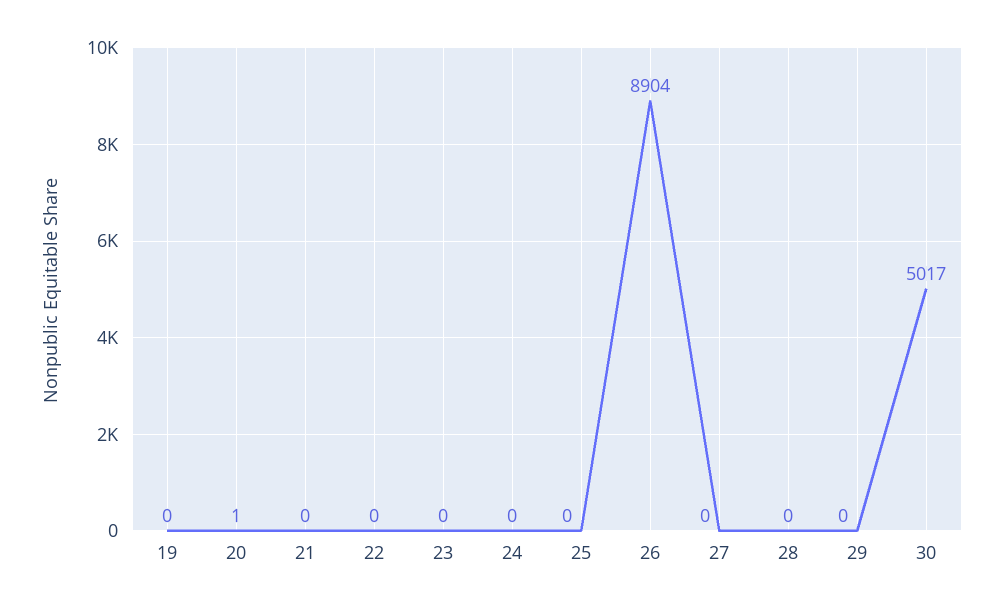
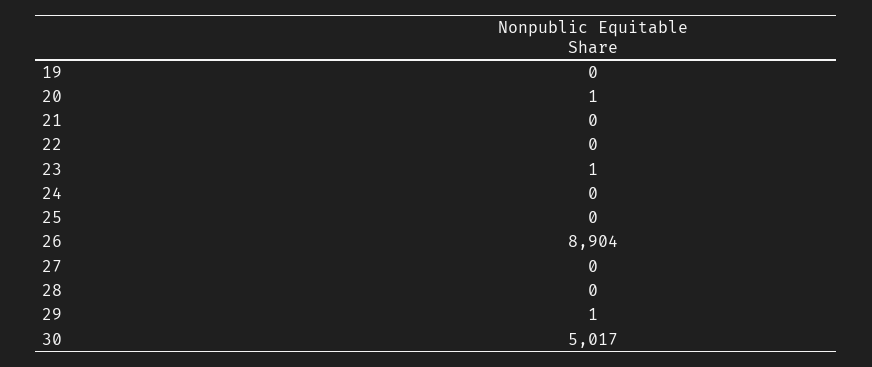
23: 0 -> 1
29: 0 -> 1

